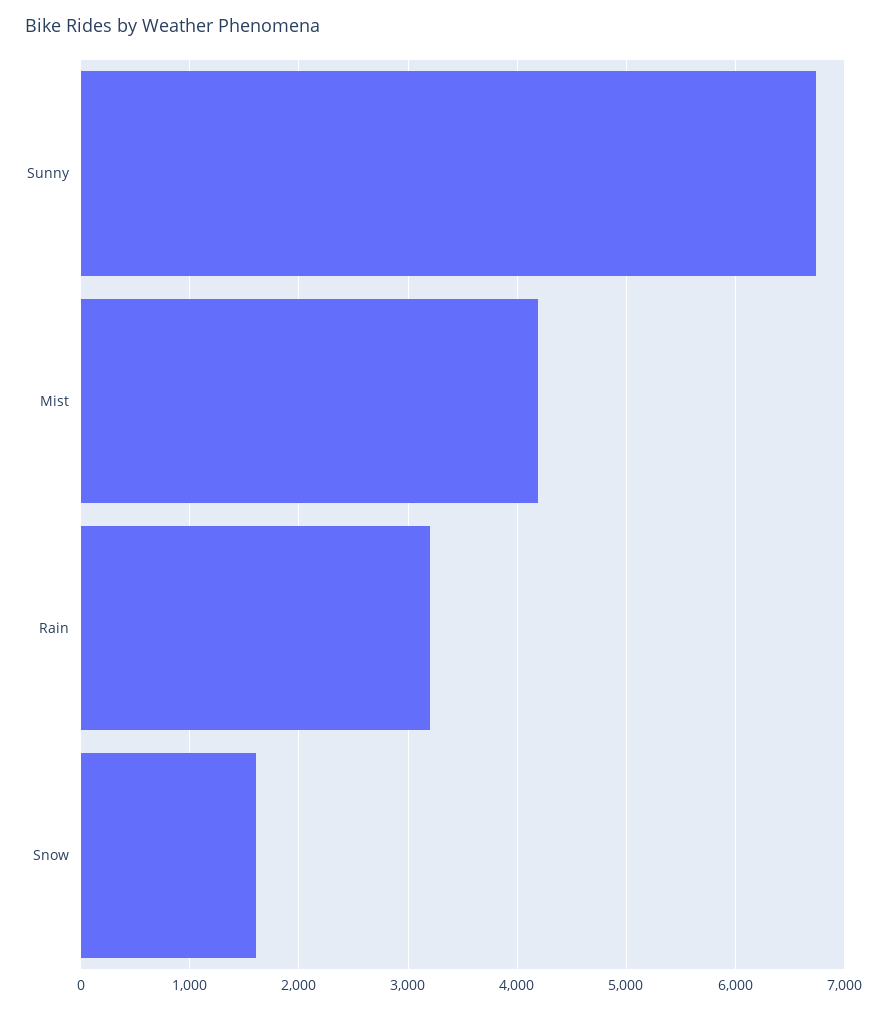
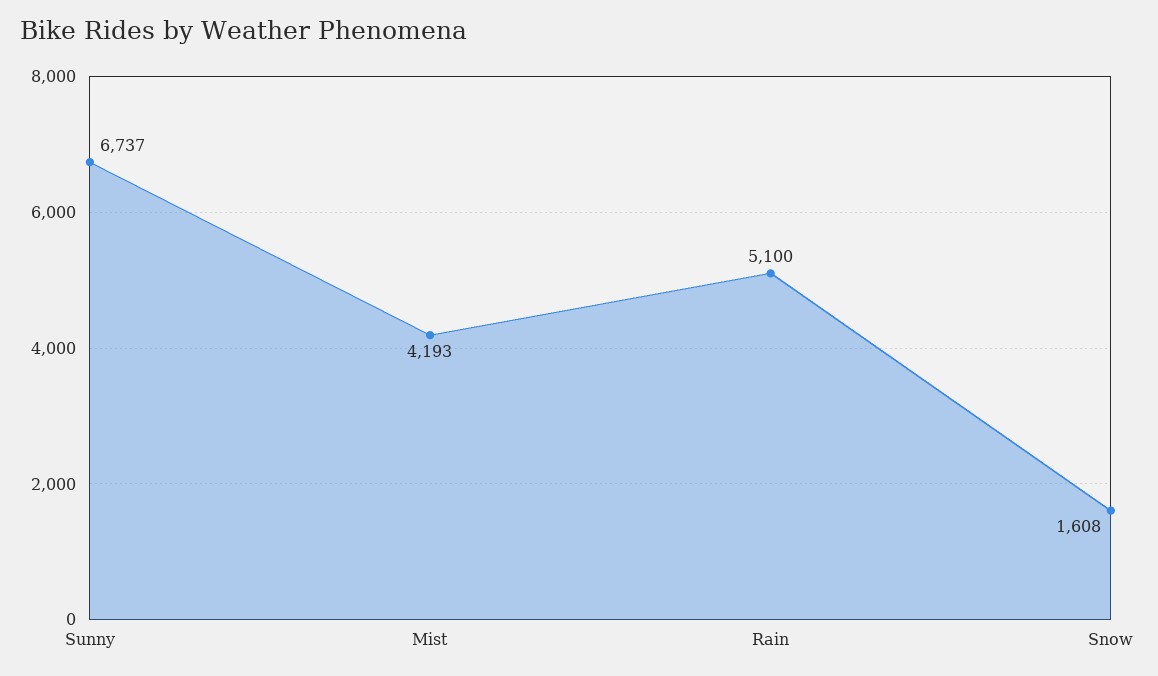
Rain: 3200 -> 5100

